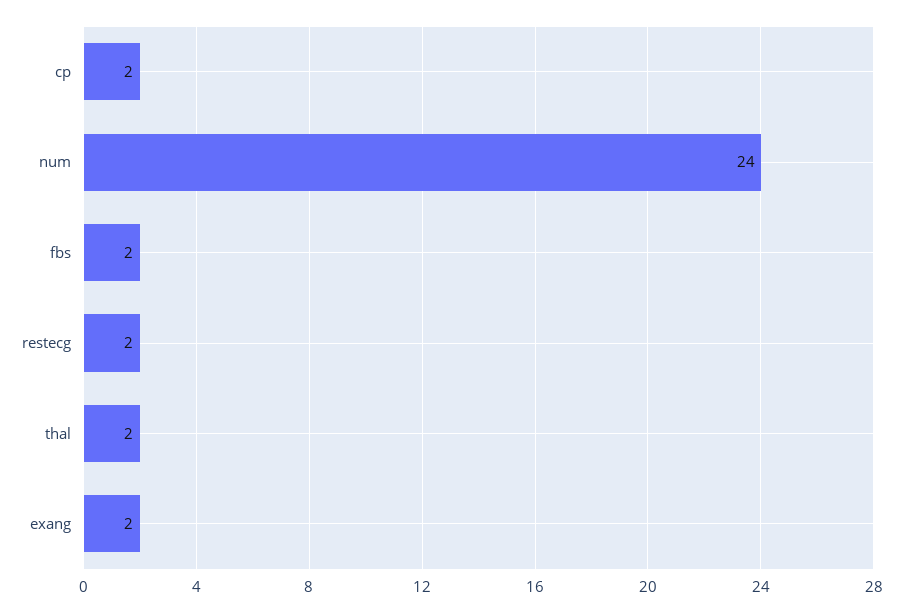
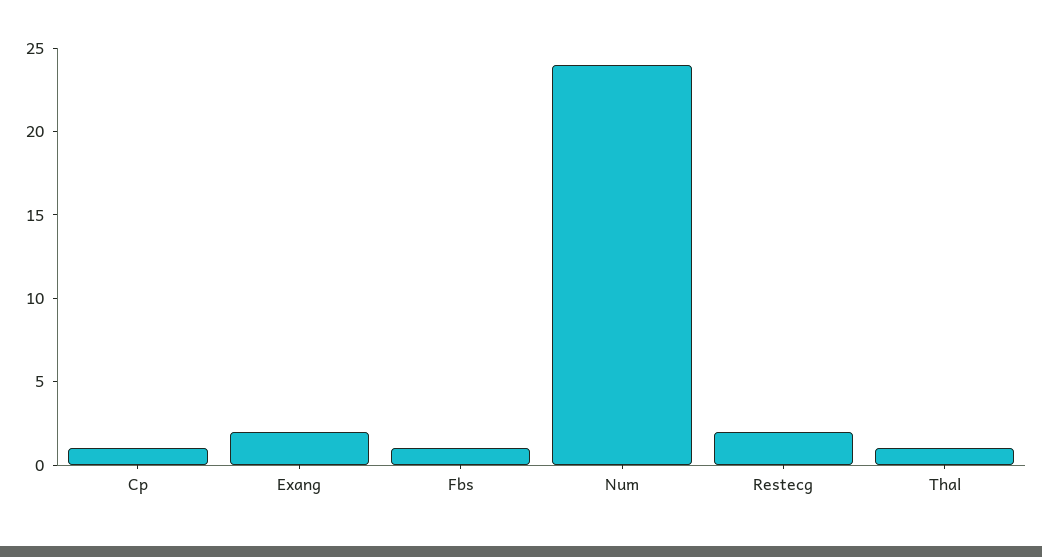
cp: 2 -> 1
fbs: 2 -> 1
thal: 2 -> 1

